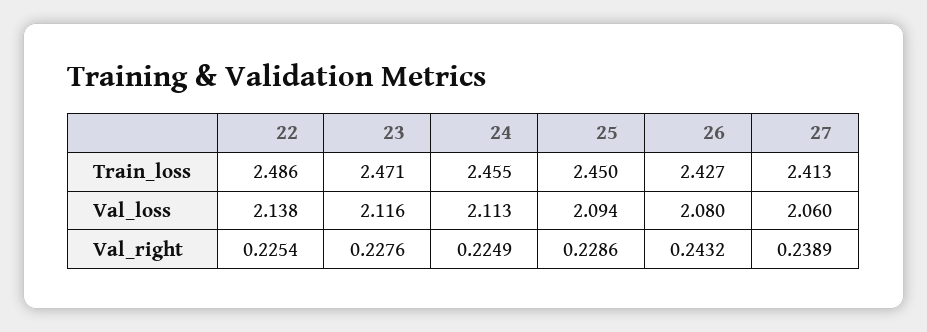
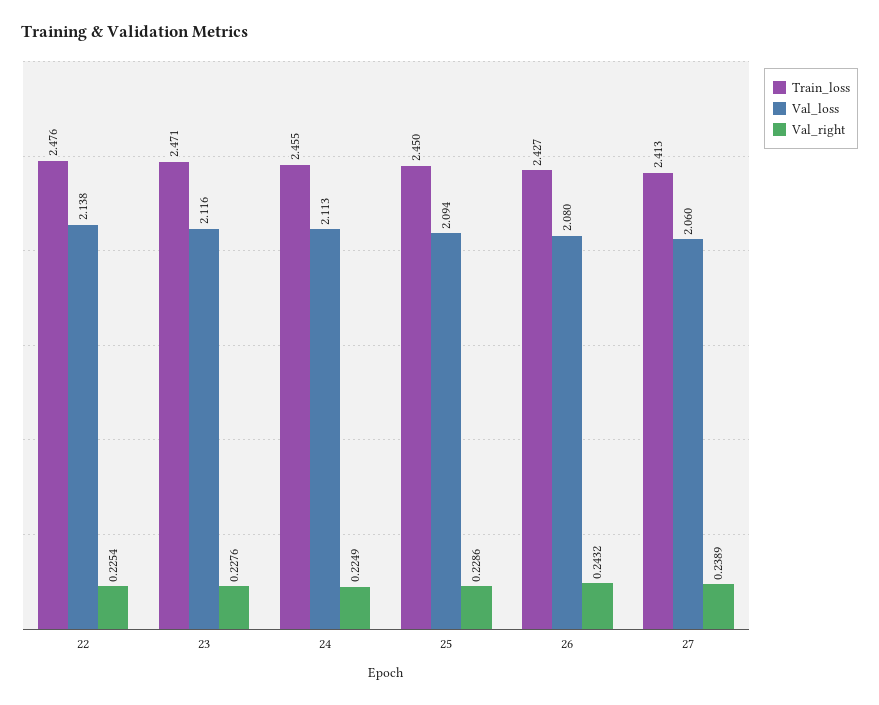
Train_loss, 22: 2.486 -> 2.476

